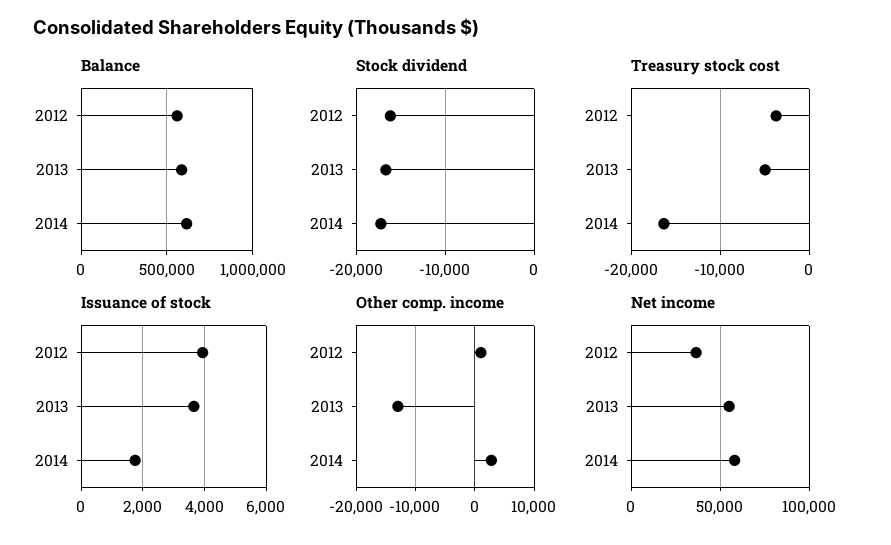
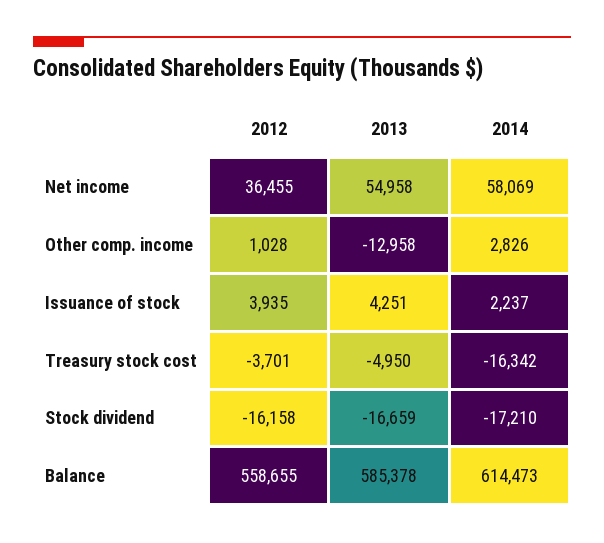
Issuance of stock, 2013: 3600 -> 4251
Issuance of stock, 2014: 1800 -> 2237

